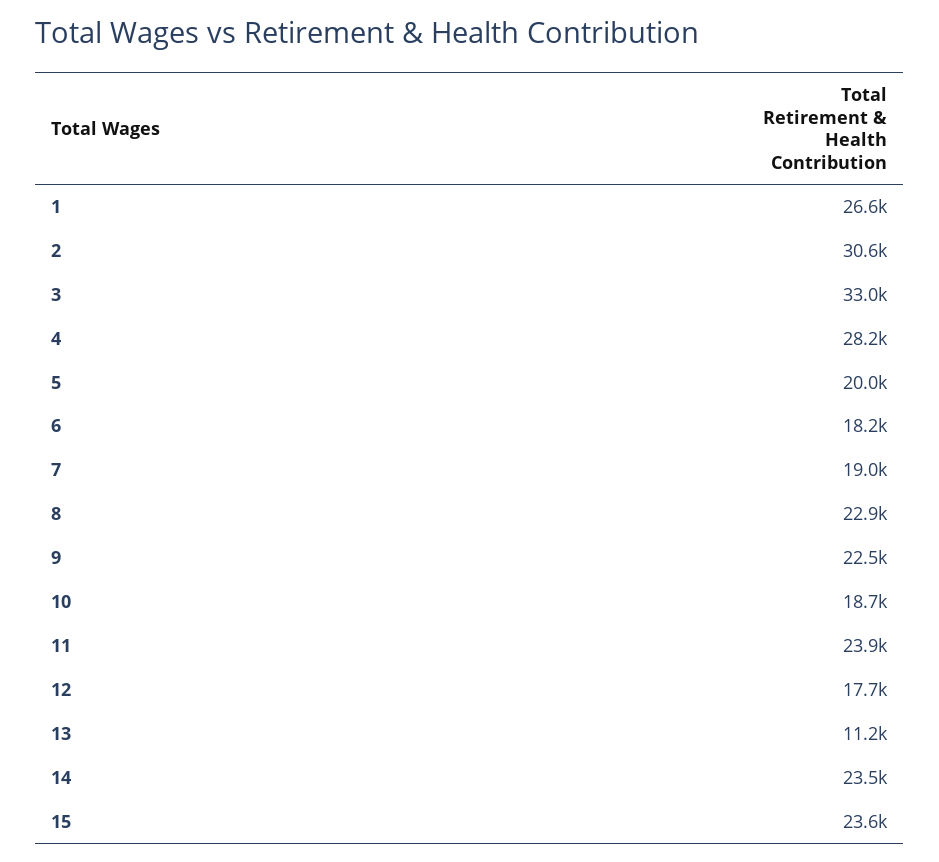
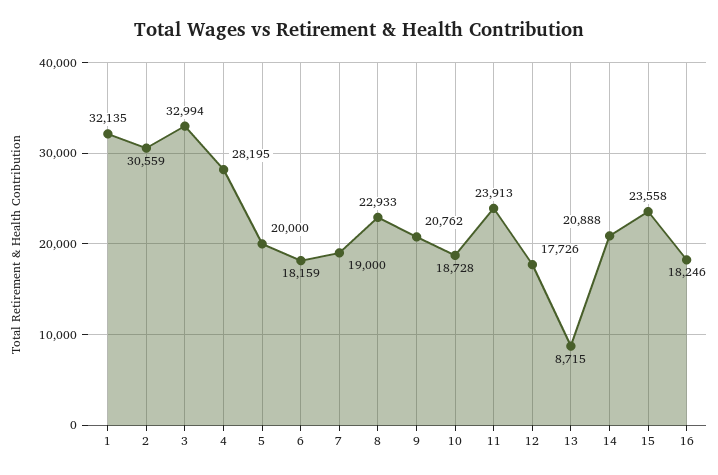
1: 26600 -> 32135
9: 22500 -> 20762
13: 11200 -> 8715
14: 23500 -> 20888
16: none -> 18246

